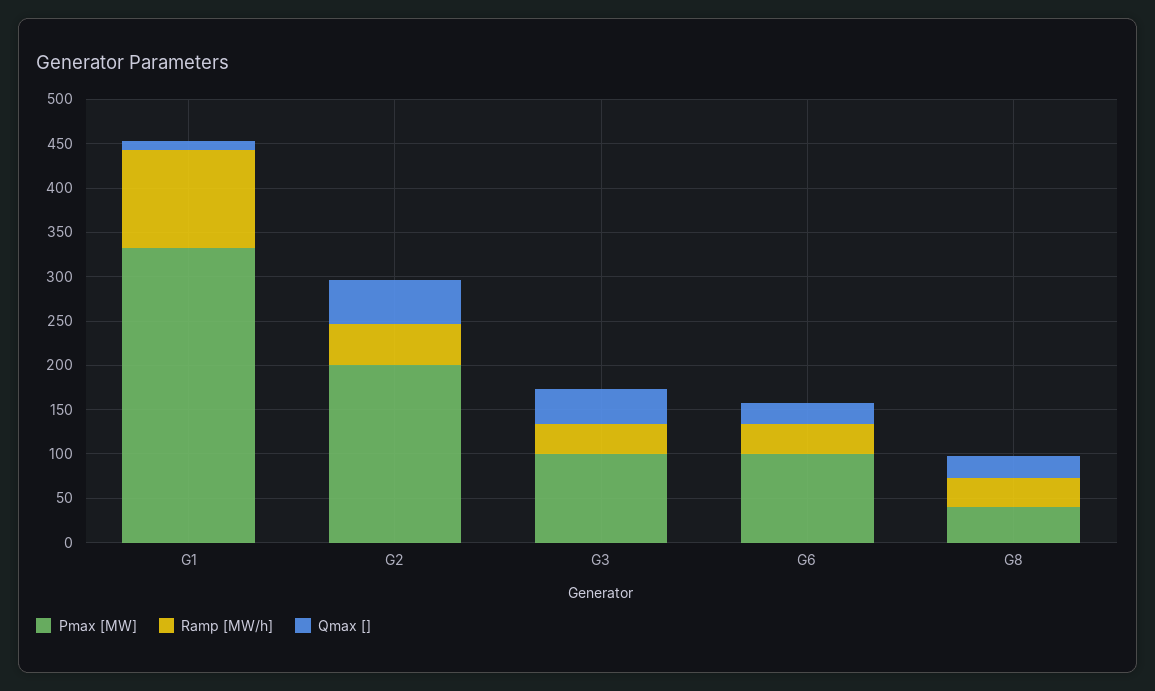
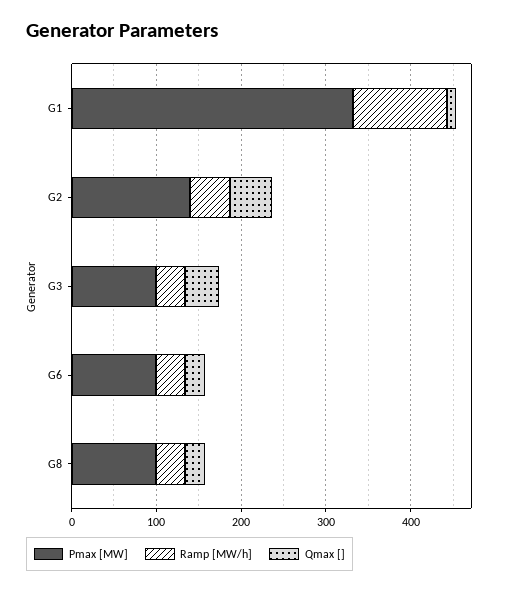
Pmax [MW], G2: 200 -> 140
Pmax [MW], G8: 40 -> 100

